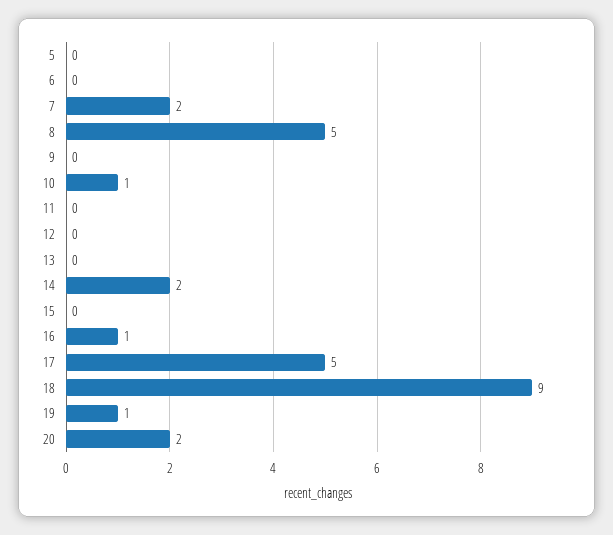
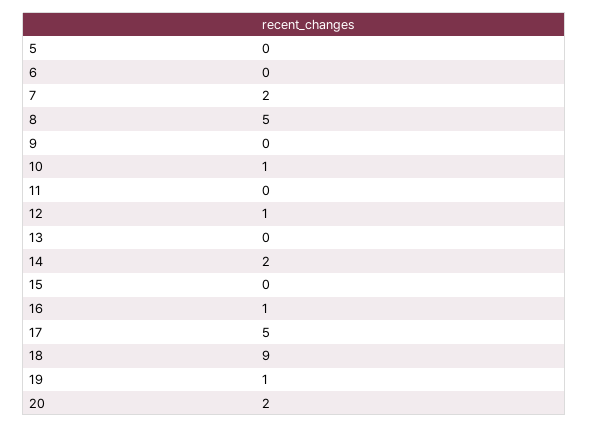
12: 0 -> 1

